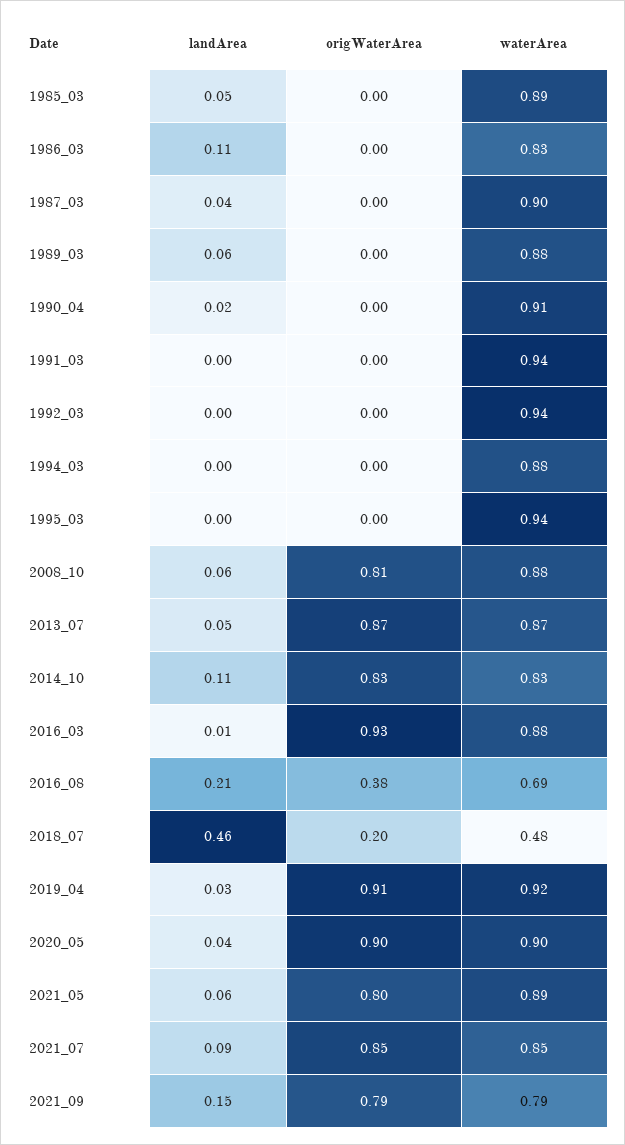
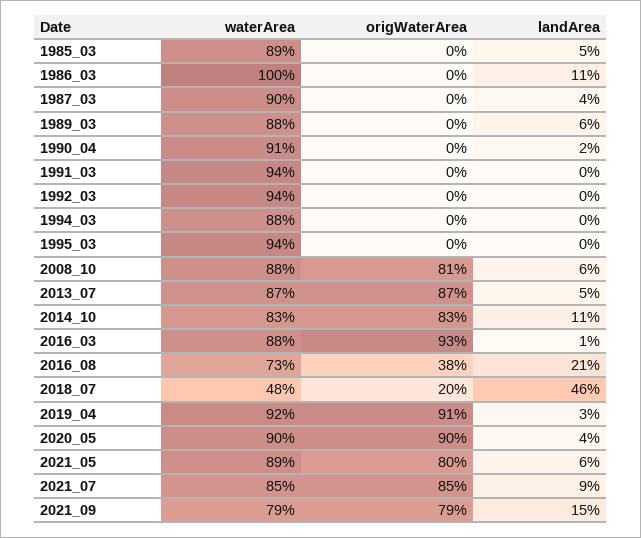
waterArea, 1986_03: 0.83 -> 1
waterArea, 2016_08: 0.69 -> 0.73

